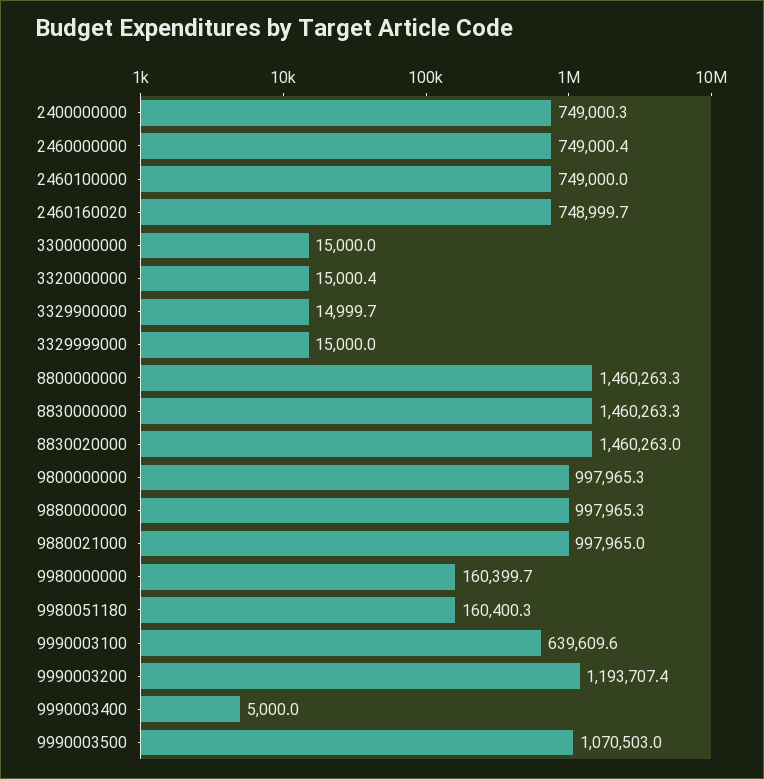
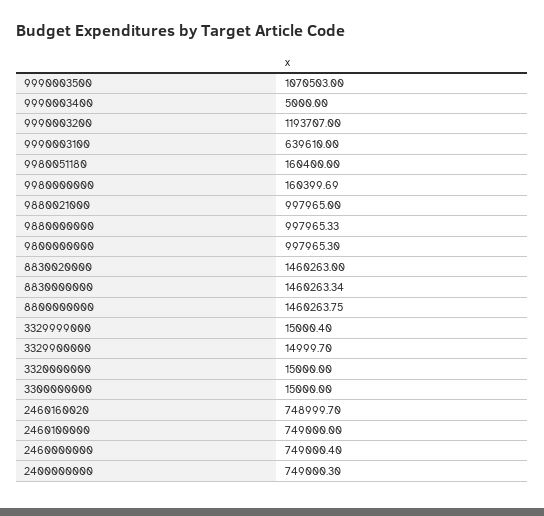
3320000000: 15000.4 -> 15000
3329999000: 15000 -> 15000.4
8800000000: 1460263.3 -> 1460263.75
9980051180: 160400.3 -> 160400
9990003100: 639609.6 -> 639610
9990003200: 1193707.4 -> 1193707

